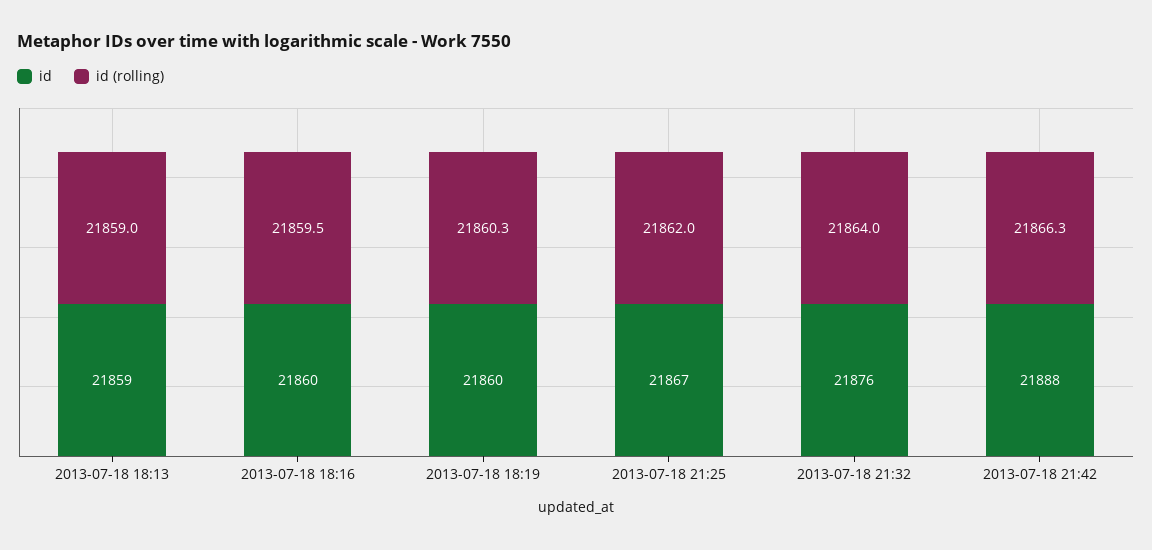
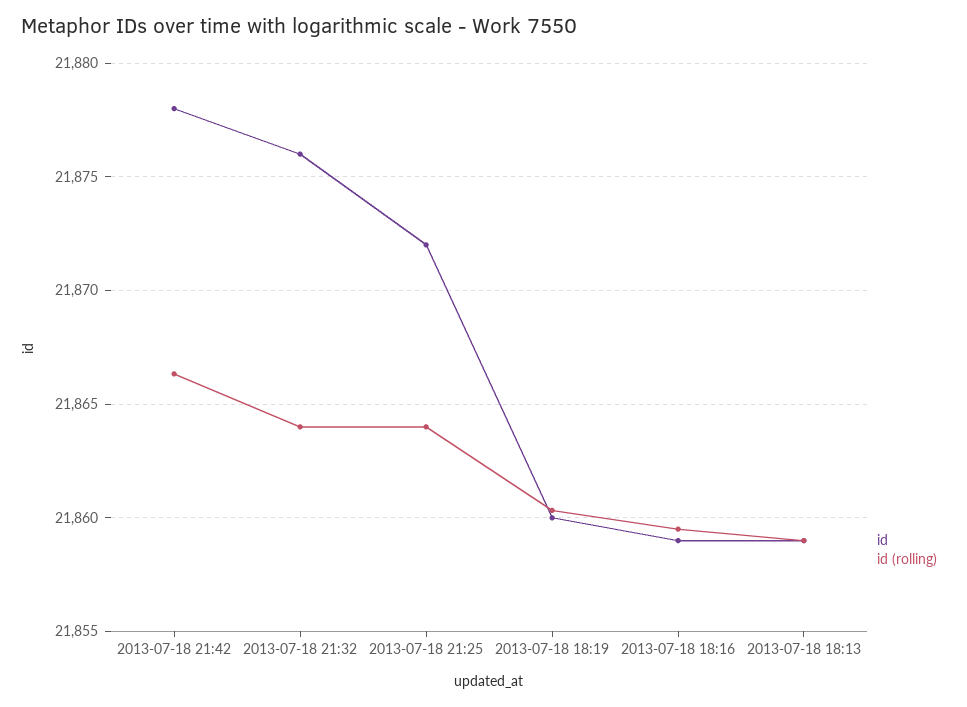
id, 2013-07-18 18:16: 21860 -> 21859
id, 2013-07-18 21:25: 21867 -> 21872
id (rolling), 2013-07-18 21:25: 21862 -> 21864
id, 2013-07-18 21:42: 21888 -> 21878

